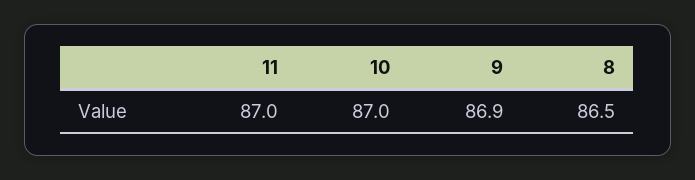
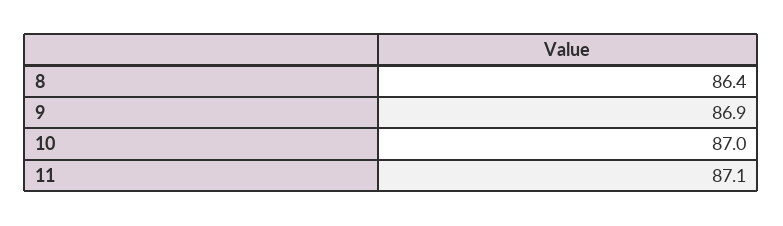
11: 87 -> 87.1
8: 86.5 -> 86.4

